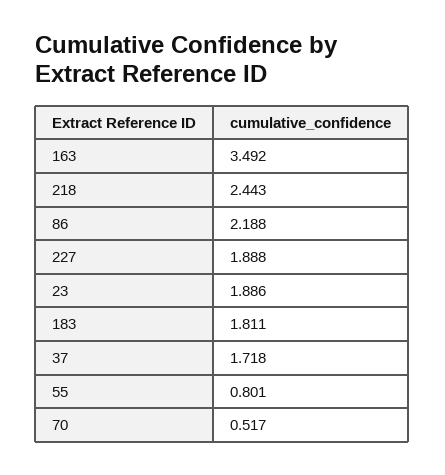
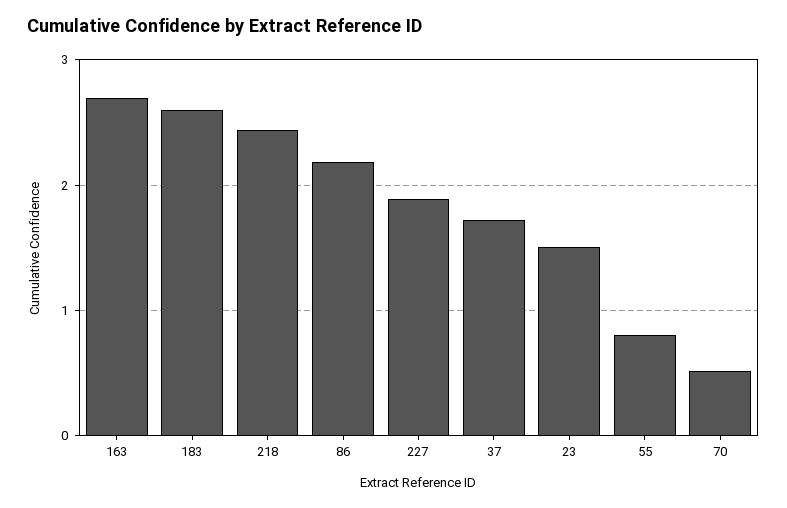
163: 3.492 -> 2.7
23: 1.886 -> 1.5
183: 1.811 -> 2.6

